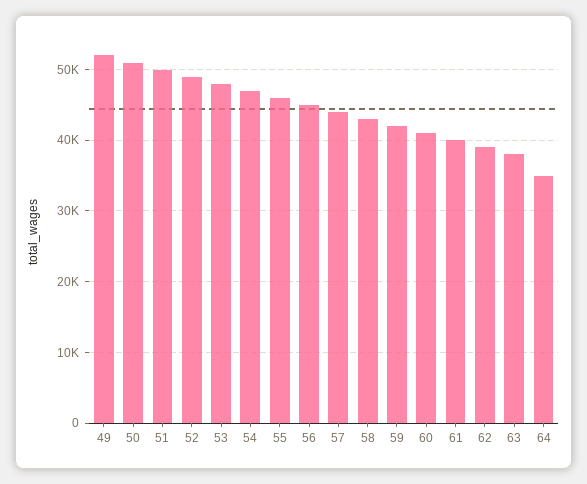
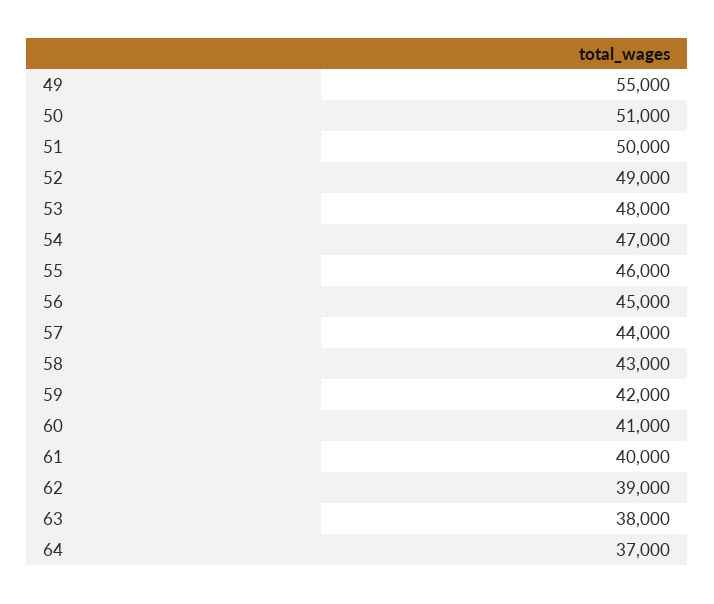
49: 52000 -> 55000
64: 35000 -> 37000

